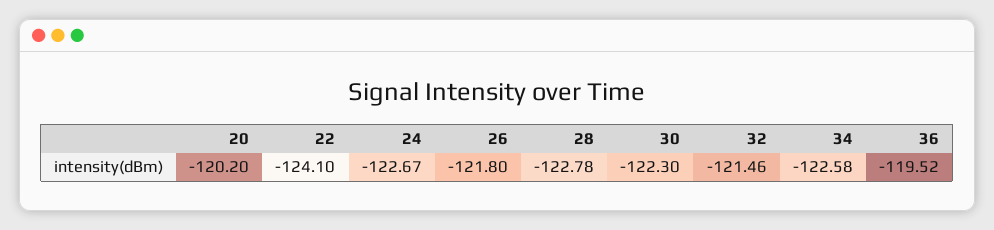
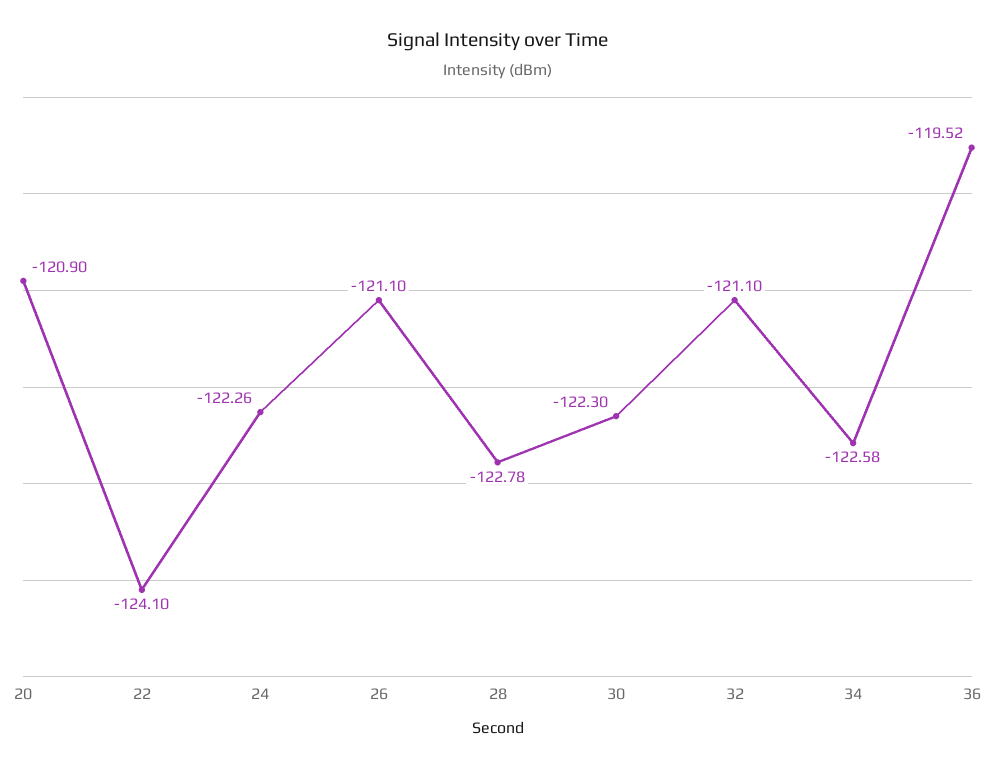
20: -120.2 -> -120.9
24: -122.67 -> -122.26
26: -121.8 -> -121.1
32: -121.46 -> -121.1

